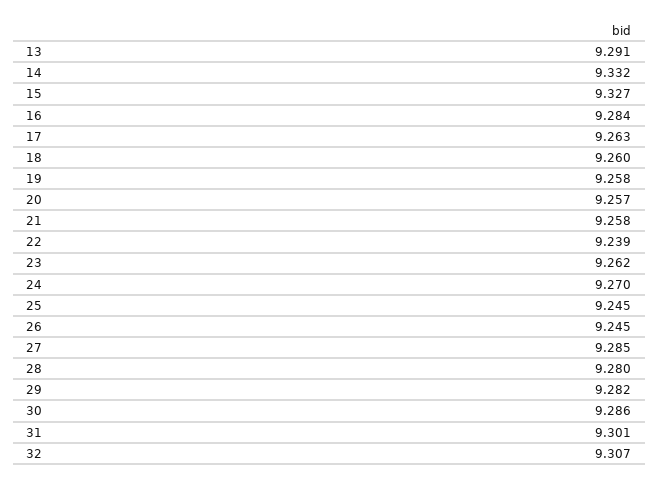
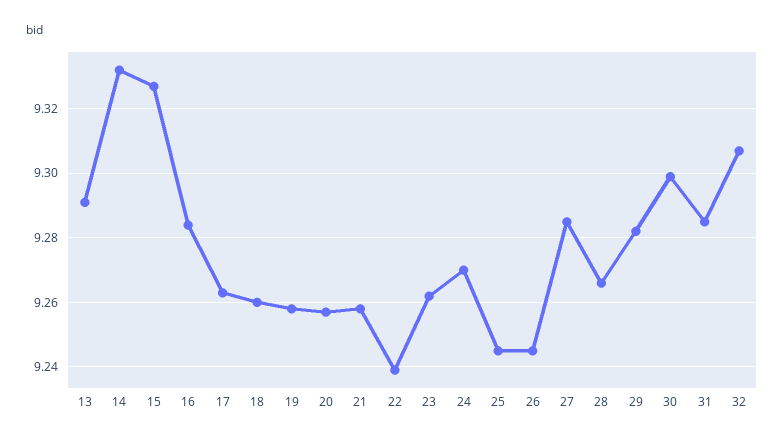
28: 9.28 -> 9.265
30: 9.286 -> 9.3
31: 9.301 -> 9.285

